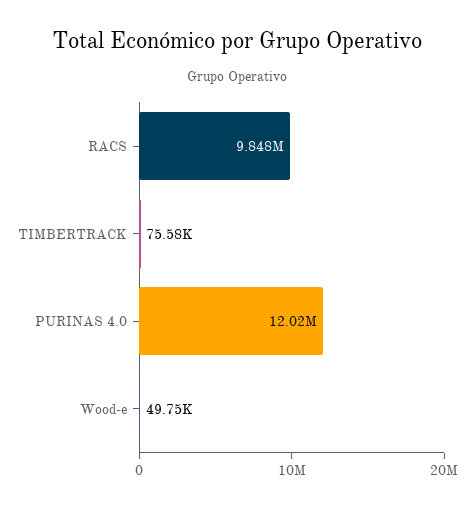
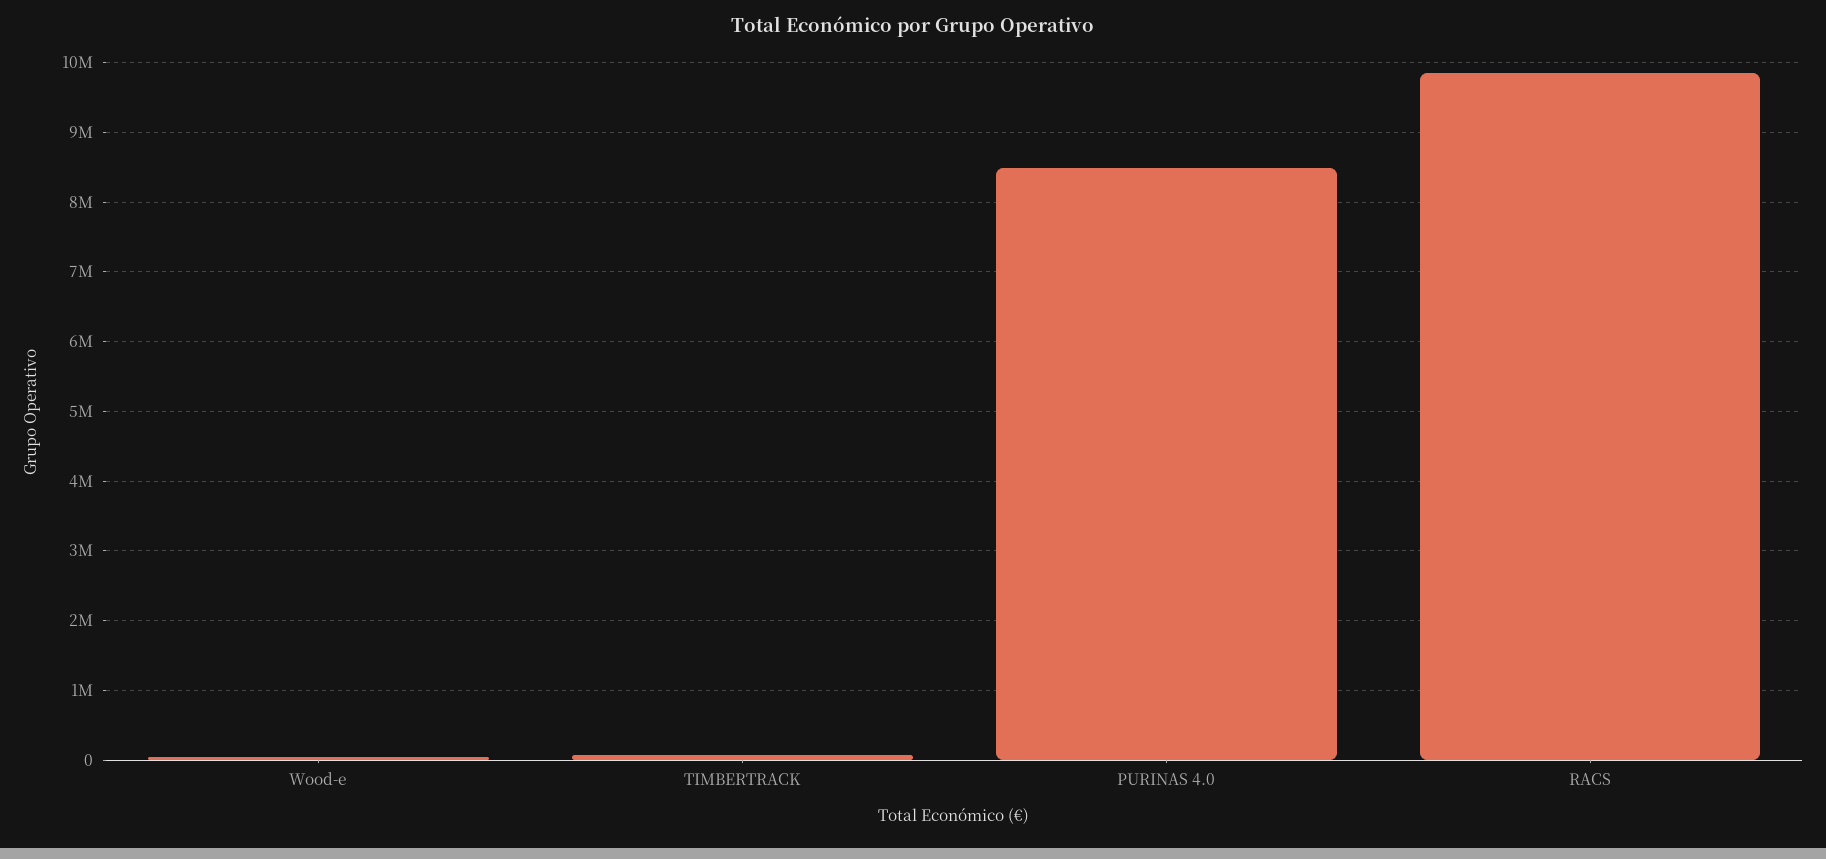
PURINAS 4.0: 12020000 -> 8500000

